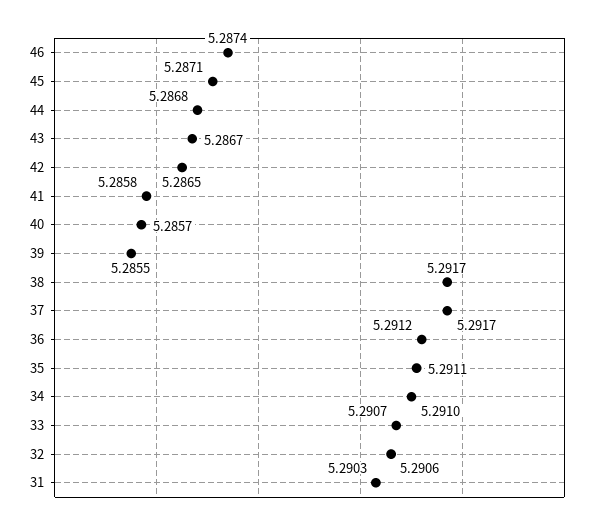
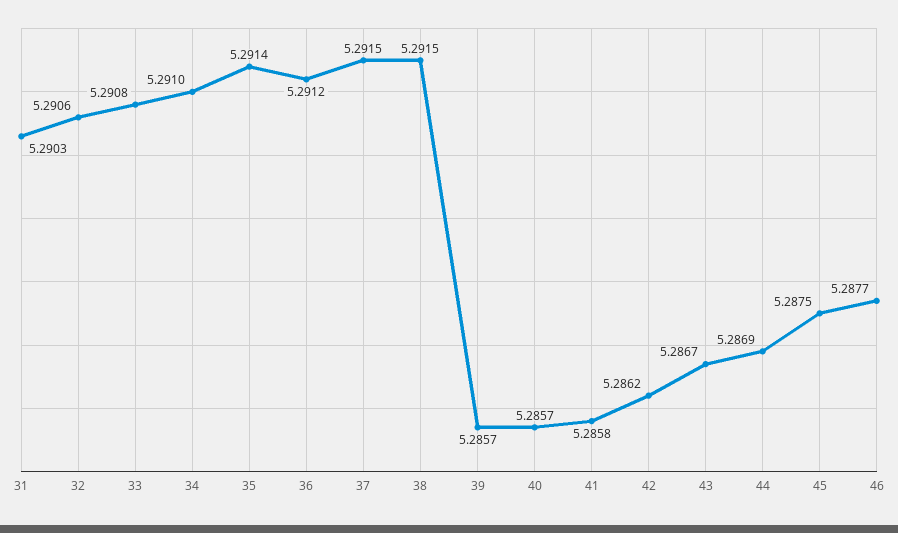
46: 5.2874 -> 5.2877
45: 5.2871 -> 5.2875
44: 5.2868 -> 5.2869
42: 5.2865 -> 5.2862
39: 5.2855 -> 5.2857
38: 5.2917 -> 5.2915
37: 5.2917 -> 5.2915
35: 5.2911 -> 5.2914
33: 5.2907 -> 5.2908

